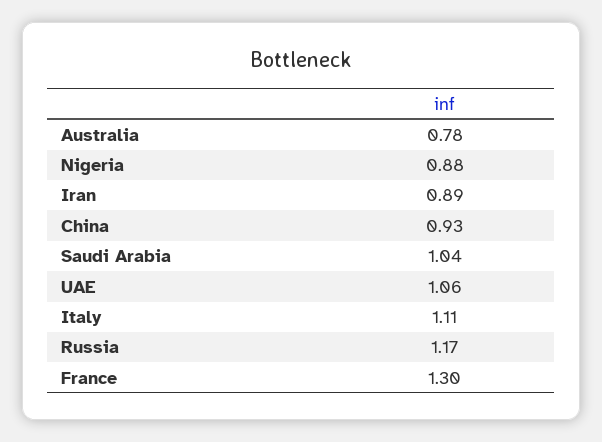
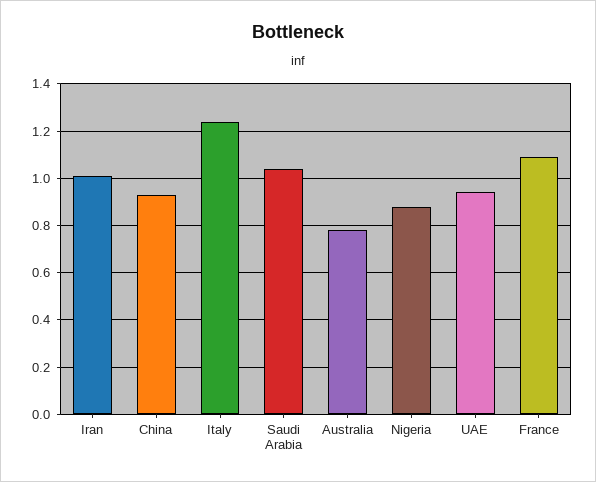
Iran: 0.89 -> 1
UAE: 1.06 -> 0.95
Italy: 1.11 -> 1.25
Russia: 1.17 -> none
France: 1.3 -> 1.1

